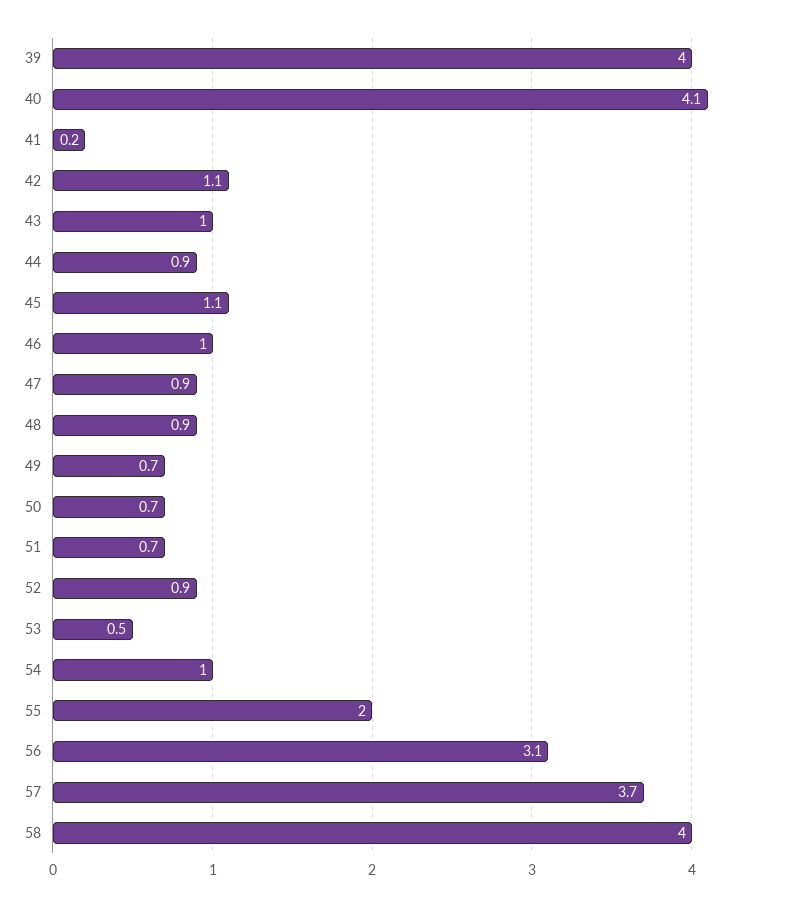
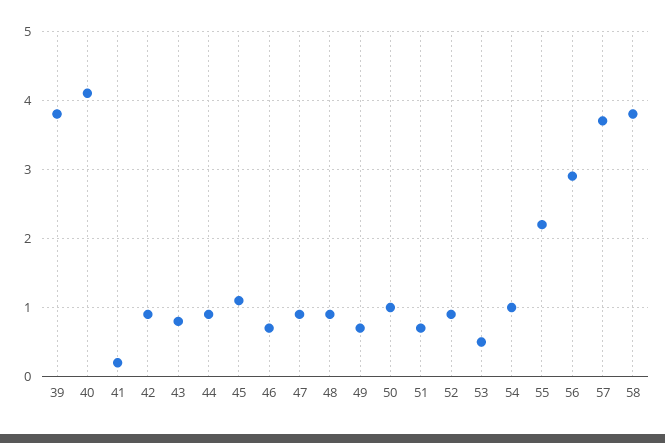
39: 4 -> 3.8
42: 1.1 -> 0.9
43: 1 -> 0.8
46: 1 -> 0.7
50: 0.7 -> 1
55: 2 -> 2.2
56: 3.1 -> 2.9
58: 4 -> 3.8

